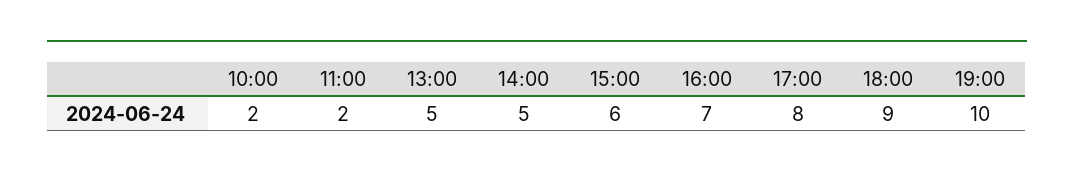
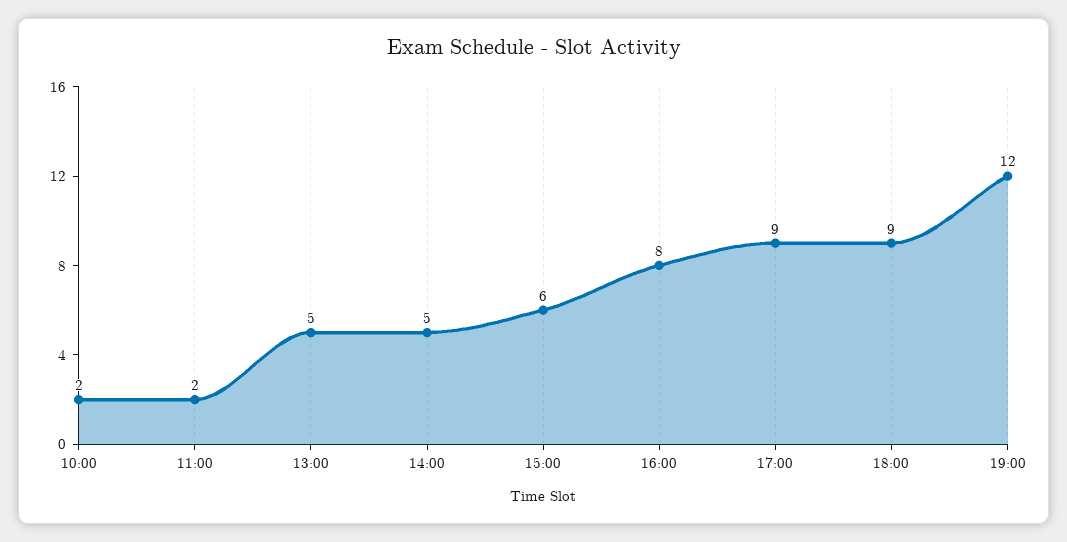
16:00: 7 -> 8
17:00: 8 -> 9
19:00: 10 -> 12

